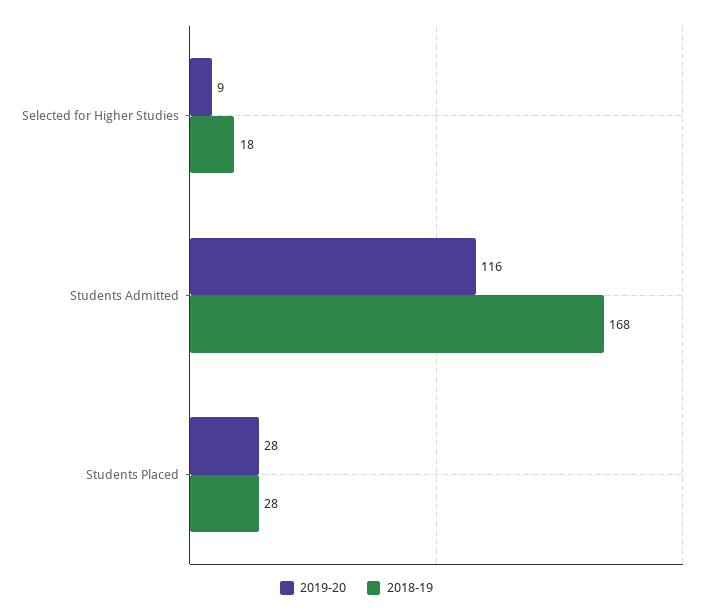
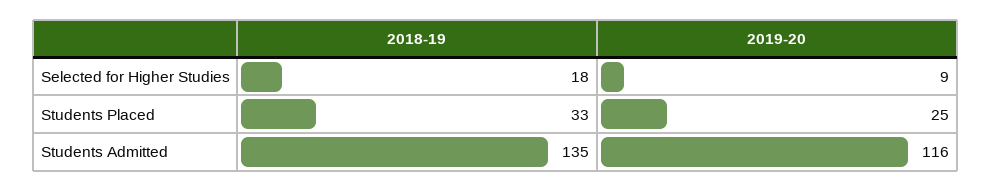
2018-19, Students Admitted: 168 -> 135
2019-20, Students Placed: 28 -> 25
2018-19, Students Placed: 28 -> 33

